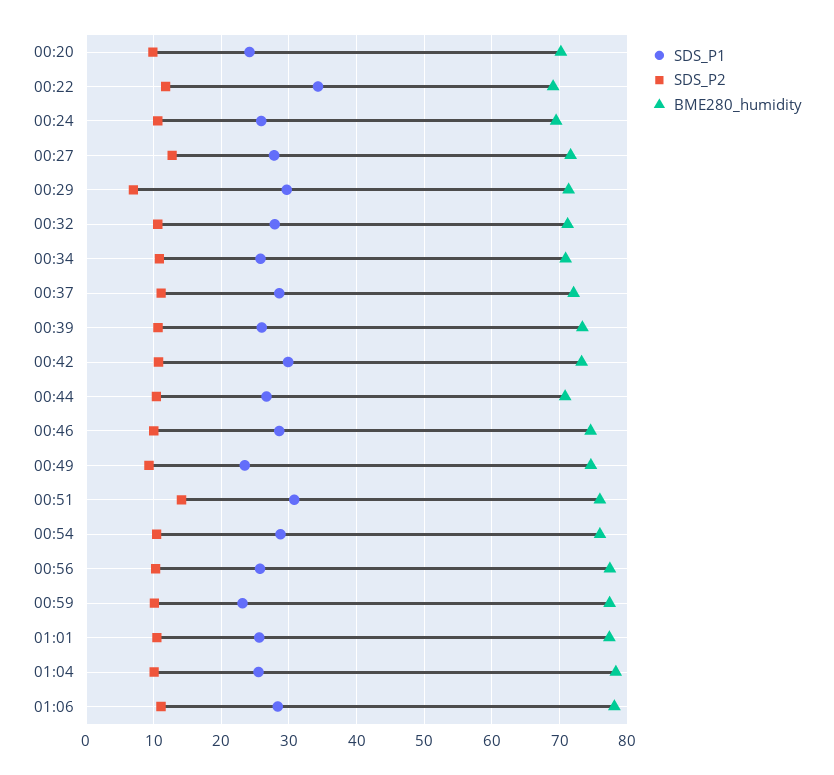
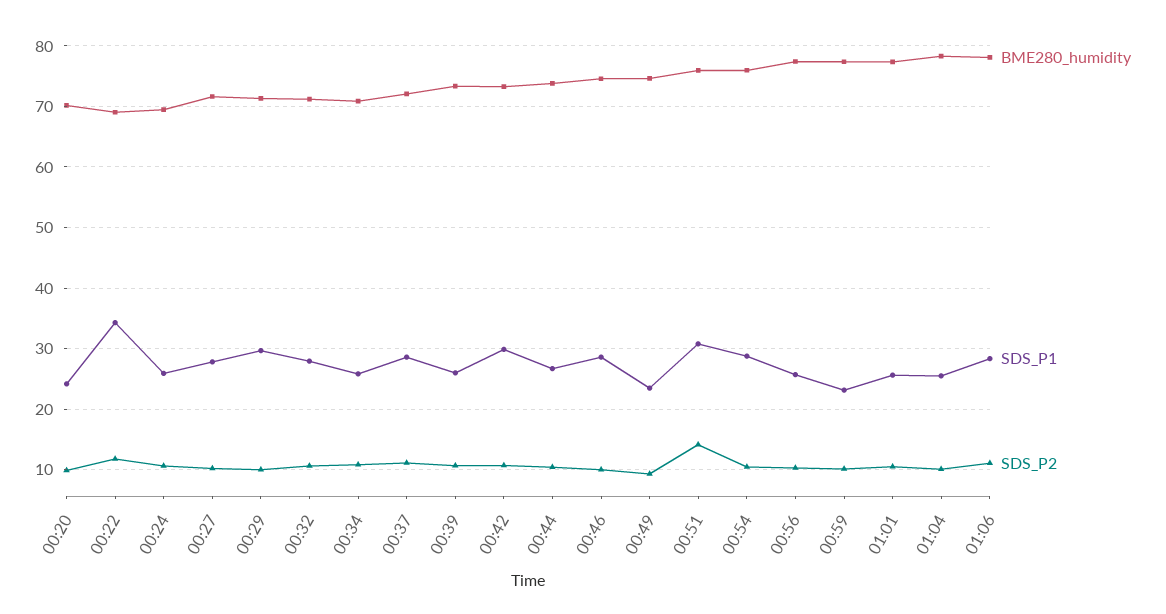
SDS_P2, 00:27: 13 -> 10
SDS_P2, 00:29: 7 -> 10
BME280_humidity, 00:44: 71 -> 74

